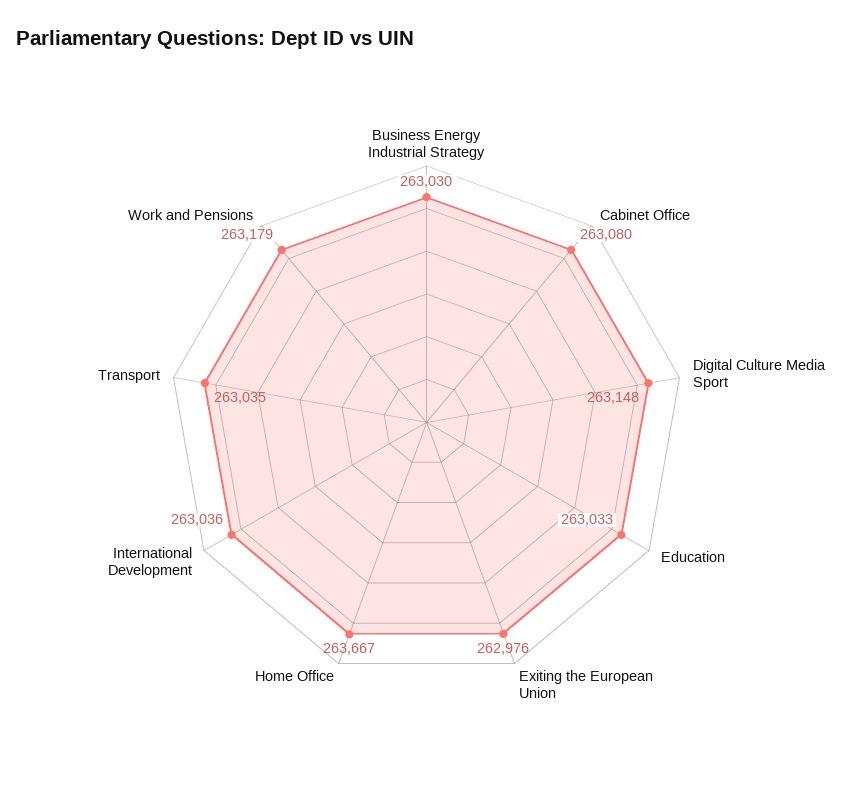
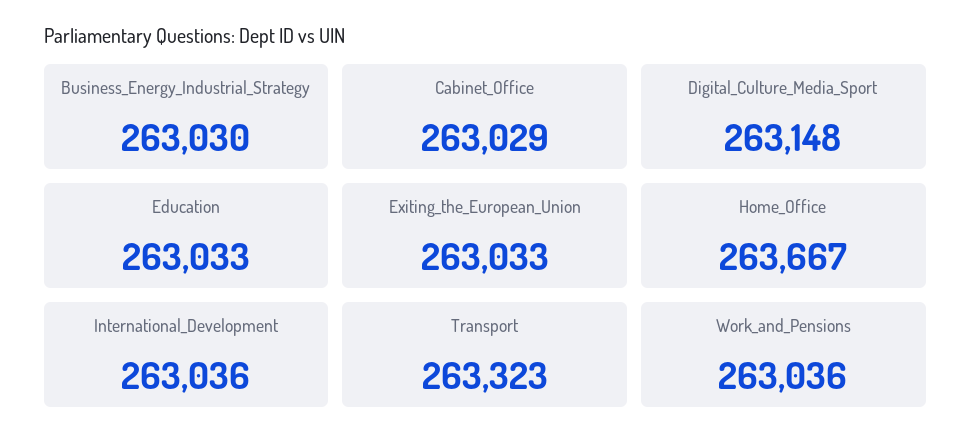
Cabinet Office: 263080 -> 263029
Exiting the European Union: 262976 -> 263033
Transport: 263035 -> 263323
Work and Pensions: 263179 -> 263036

